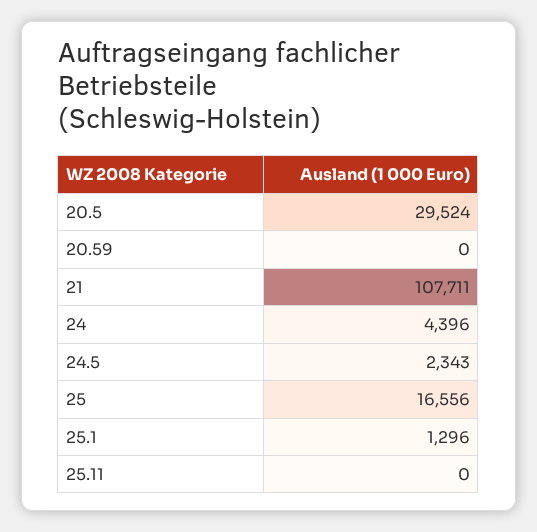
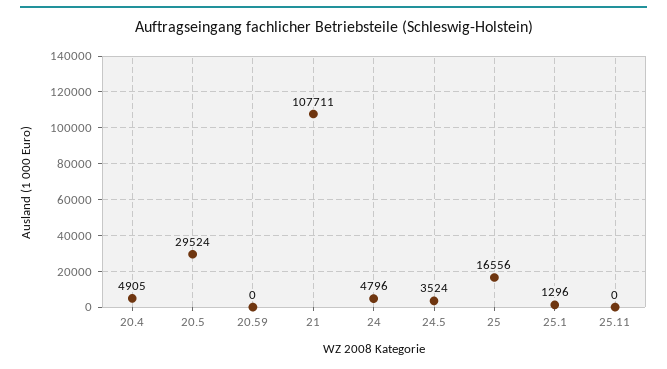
24: 4396 -> 4796
24.5: 2343 -> 3524
20.4: none -> 4905

